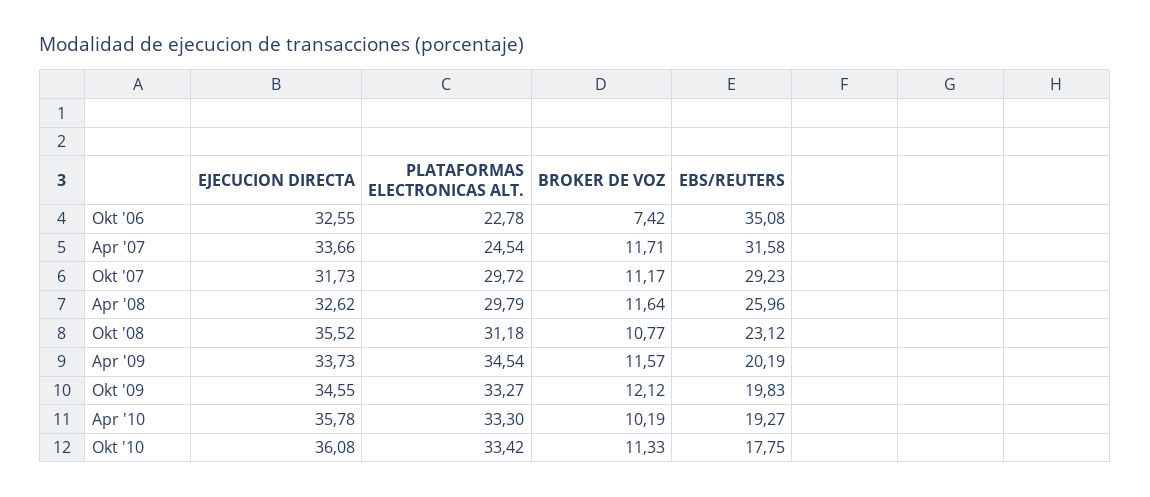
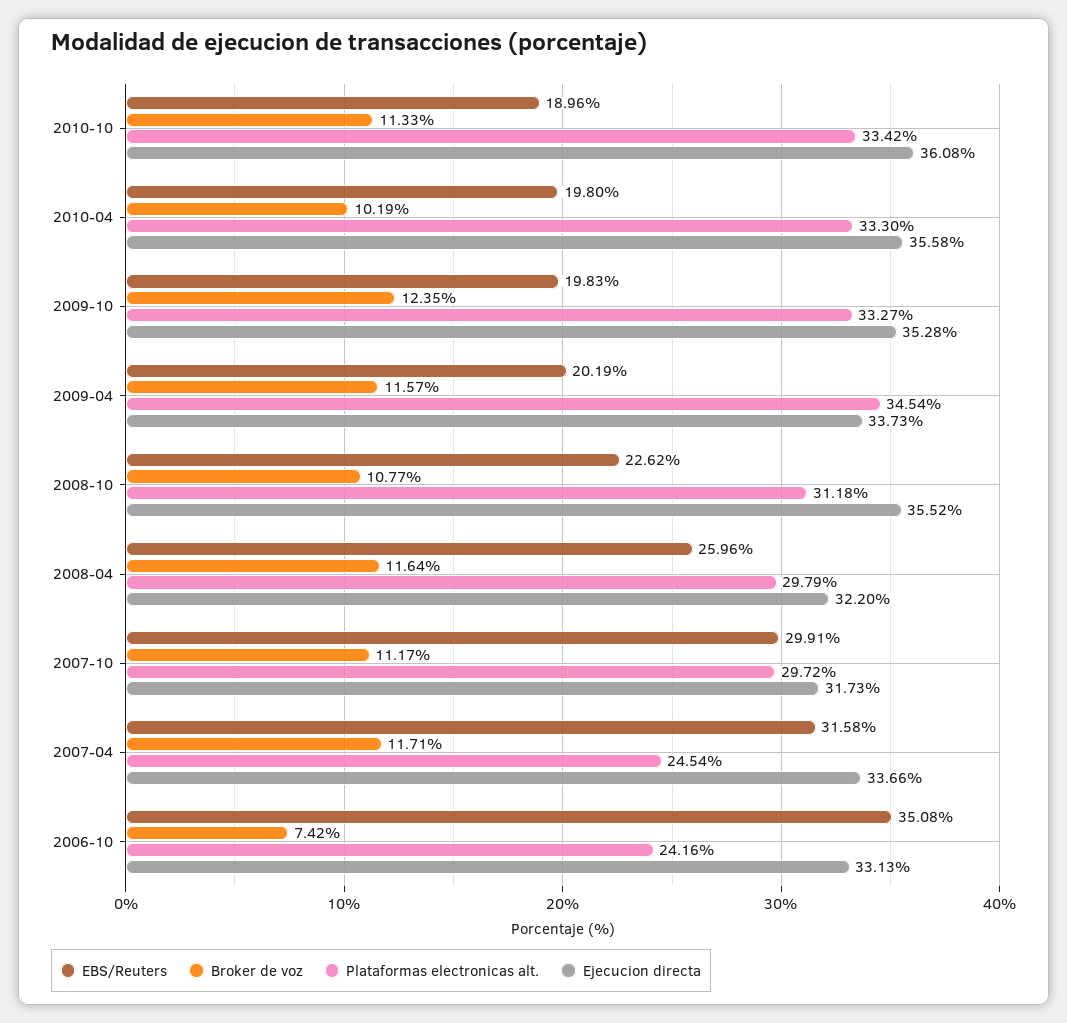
EJECUCION DIRECTA, Okt '06: 32.55 -> 33.13
PLATAFORMAS ELECTRONICAS ALT., Okt '06: 22.78 -> 24.16
EBS/REUTERS, Okt '07: 29.23 -> 29.91
EJECUCION DIRECTA, Apr '08: 32.62 -> 32.2
EBS/REUTERS, Okt '08: 23.12 -> 22.62
EJECUCION DIRECTA, Okt '09: 34.55 -> 35.28
BROKER DE VOZ, Okt '09: 12.12 -> 12.35
EJECUCION DIRECTA, Apr '10: 35.78 -> 35.58
EBS/REUTERS, Apr '10: 19.27 -> 19.8
EBS/REUTERS, Okt '10: 17.75 -> 18.96

